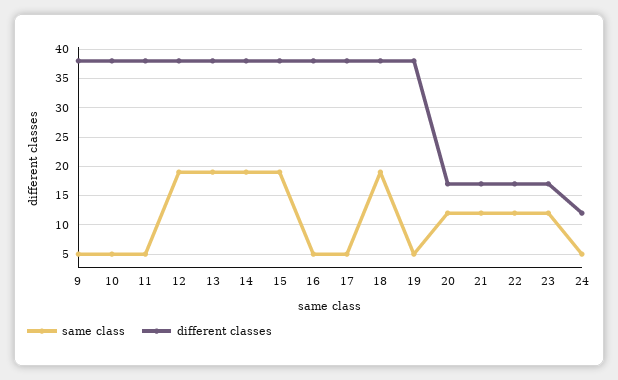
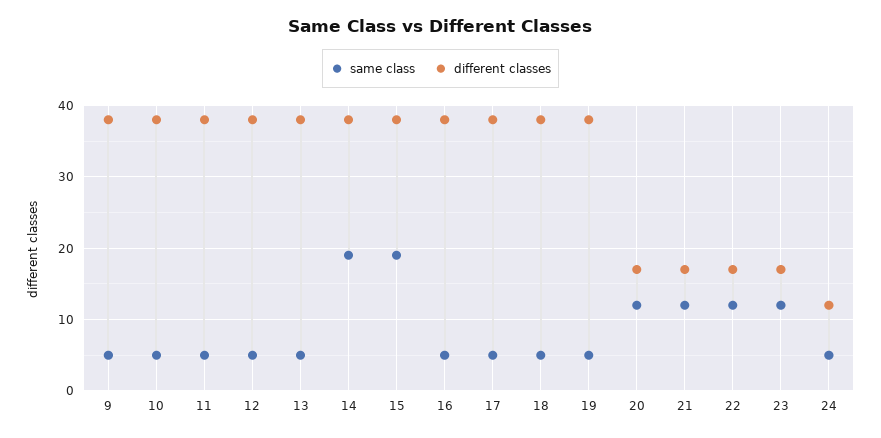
same class, 12: 20 -> 5
same class, 13: 20 -> 5
same class, 18: 20 -> 5

